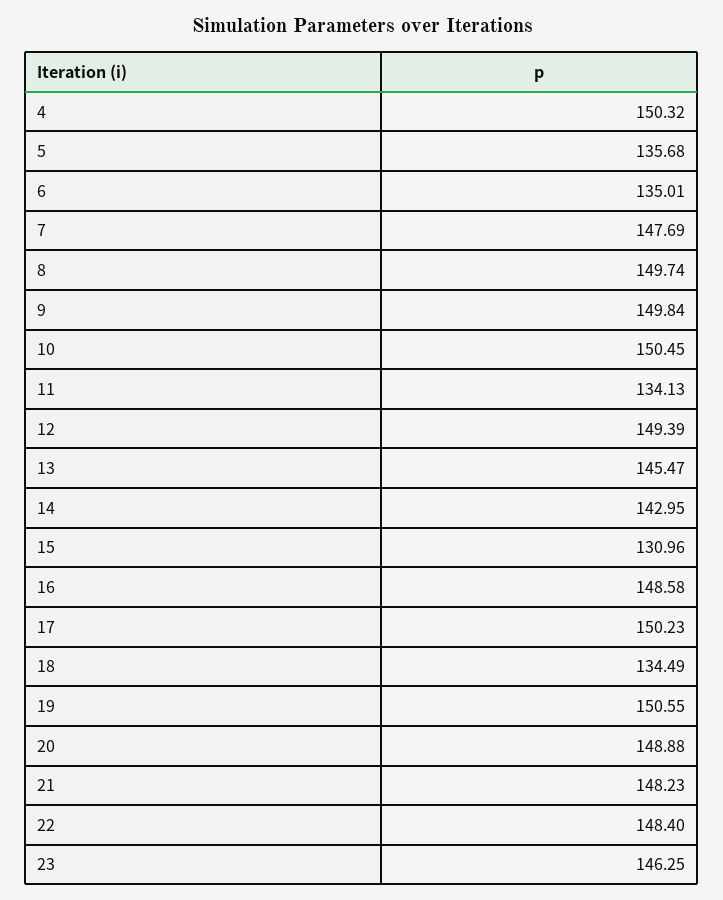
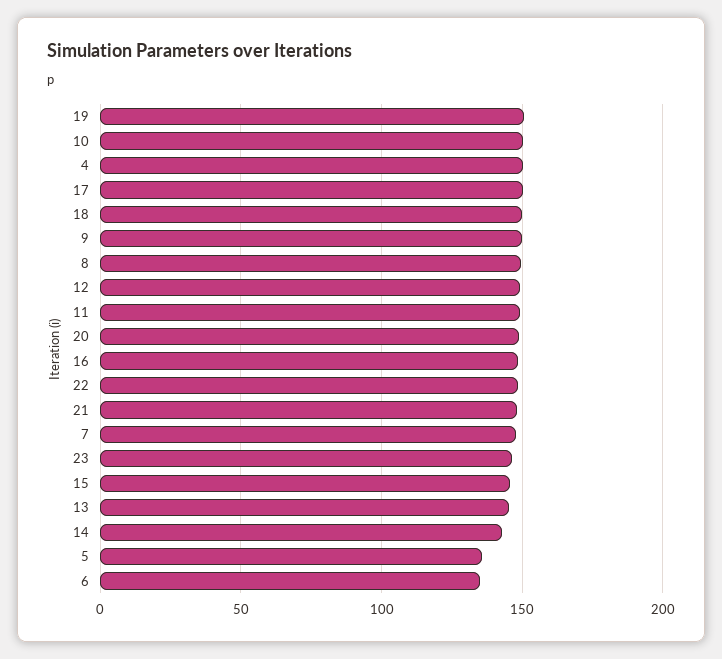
11: 134.13 -> 150
15: 130.96 -> 145
18: 134.49 -> 150

